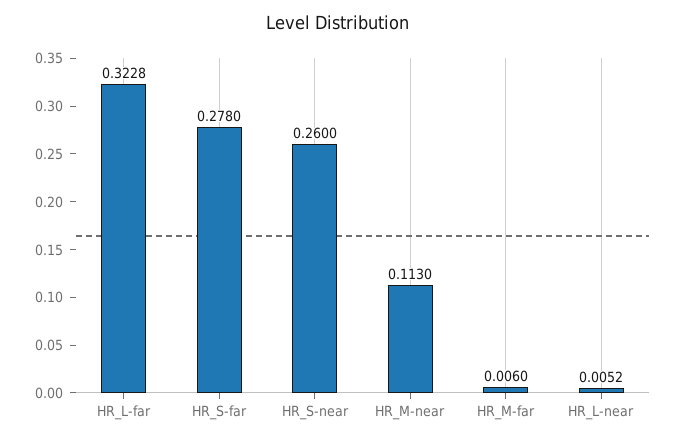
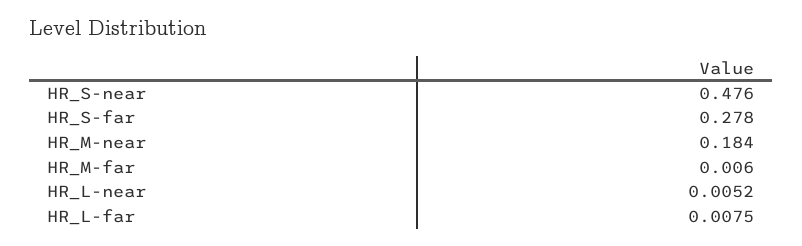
HR_L-far: 0.3228 -> 0.0075
HR_S-near: 0.26 -> 0.476
HR_M-near: 0.113 -> 0.184

